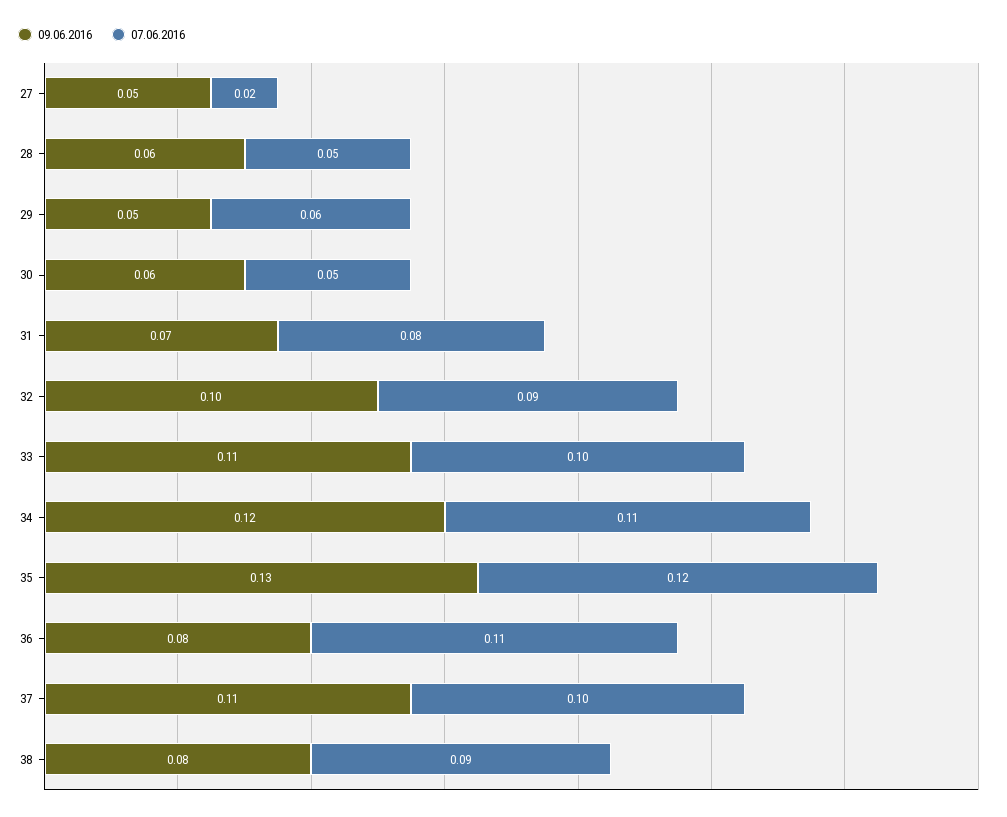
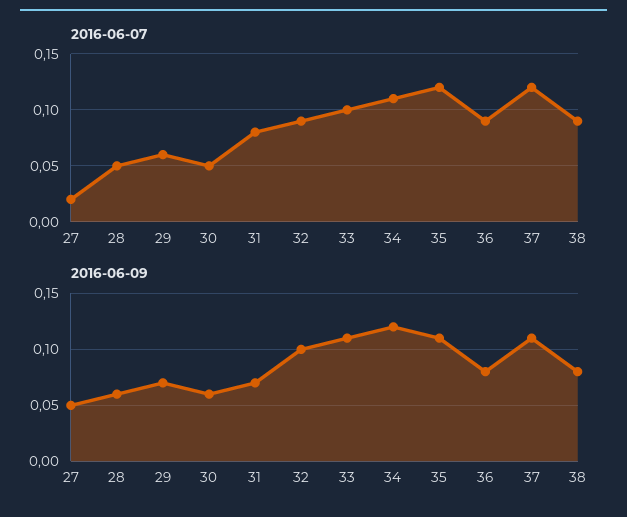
09.06.2016, 29: 0.05 -> 0.07
09.06.2016, 35: 0.13 -> 0.11
07.06.2016, 36: 0.11 -> 0.09
07.06.2016, 37: 0.1 -> 0.12

